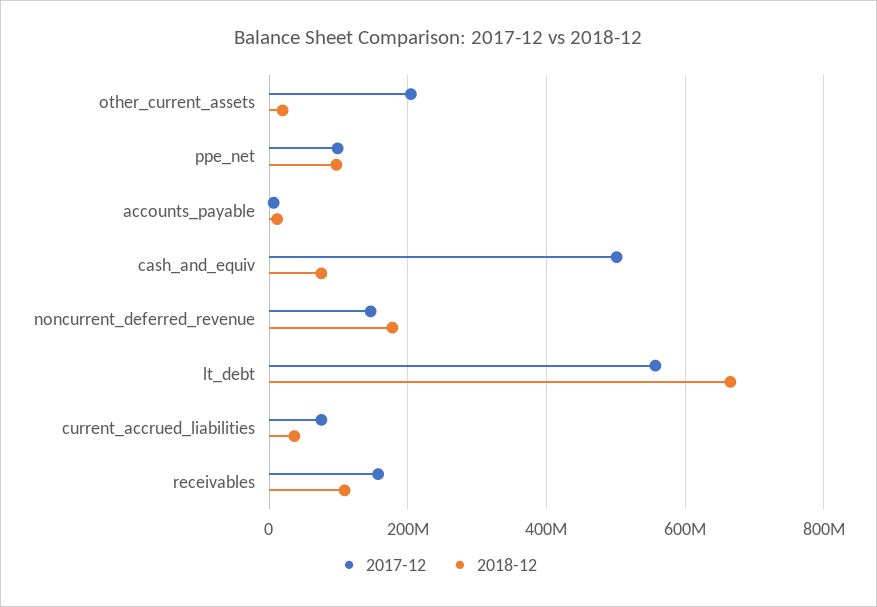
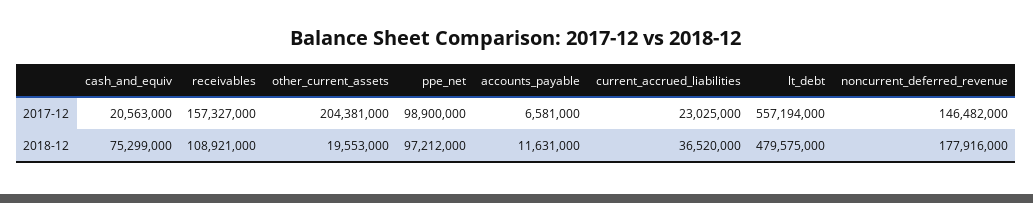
2017-12, cash_and_equiv: 500000000 -> 20563000
2018-12, lt_debt: 660000000 -> 479575000
2017-12, current_accrued_liabilities: 80000000 -> 23025000

